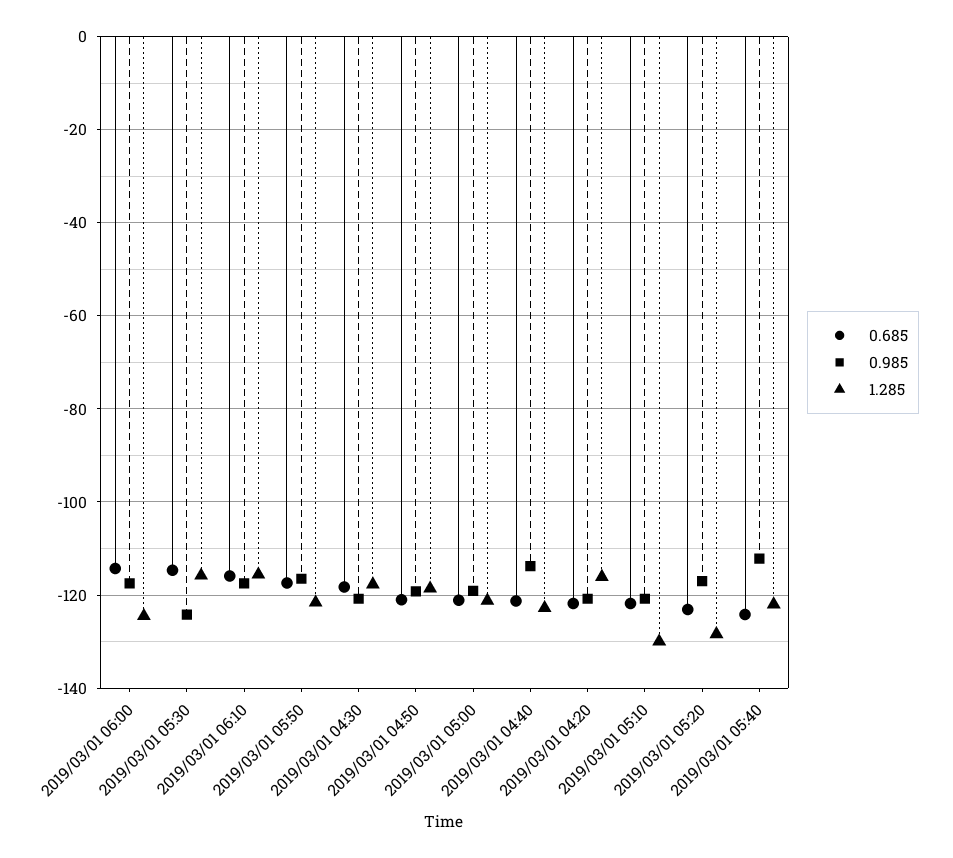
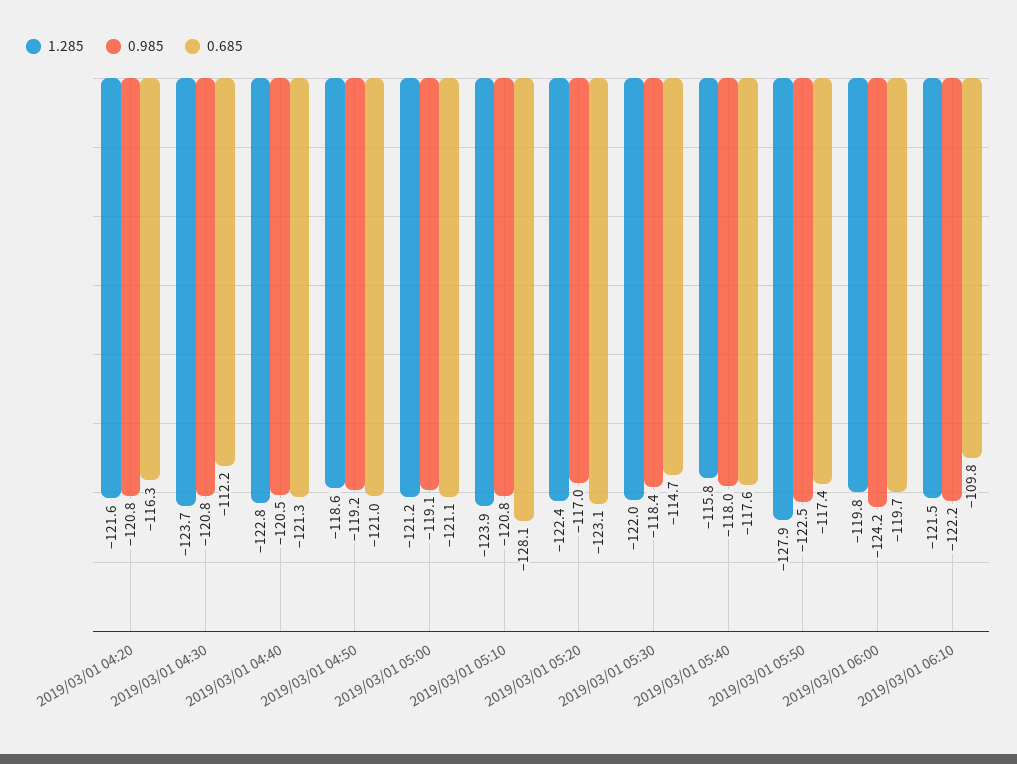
0.685, 2019/03/01 06:00: -114 -> -119.7
0.985, 2019/03/01 06:00: -118 -> -124.2
1.285, 2019/03/01 06:00: -124 -> -119.8
0.985, 2019/03/01 05:30: -124 -> -118.4
1.285, 2019/03/01 05:30: -116 -> -122
0.685, 2019/03/01 06:10: -116 -> -109.8
0.985, 2019/03/01 06:10: -118 -> -122.2
1.285, 2019/03/01 06:10: -116 -> -121.5
0.985, 2019/03/01 05:50: -116 -> -122.5
1.285, 2019/03/01 05:50: -122 -> -127.9
0.685, 2019/03/01 04:30: -118 -> -112.2
1.285, 2019/03/01 04:30: -118 -> -123.7
0.985, 2019/03/01 04:40: -114 -> -120.5
0.685, 2019/03/01 04:20: -122 -> -116.3
1.285, 2019/03/01 04:20: -116 -> -121.6
0.685, 2019/03/01 05:10: -122 -> -128.1
1.285, 2019/03/01 05:10: -130 -> -123.9
1.285, 2019/03/01 05:20: -128 -> -122.4
0.685, 2019/03/01 05:40: -124 -> -117.6
0.985, 2019/03/01 05:40: -112 -> -118
1.285, 2019/03/01 05:40: -122 -> -115.8

